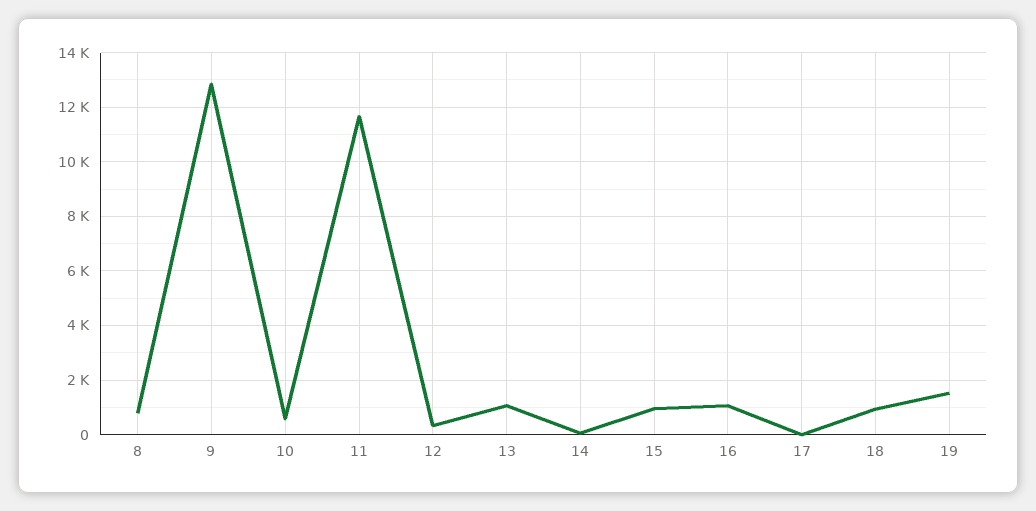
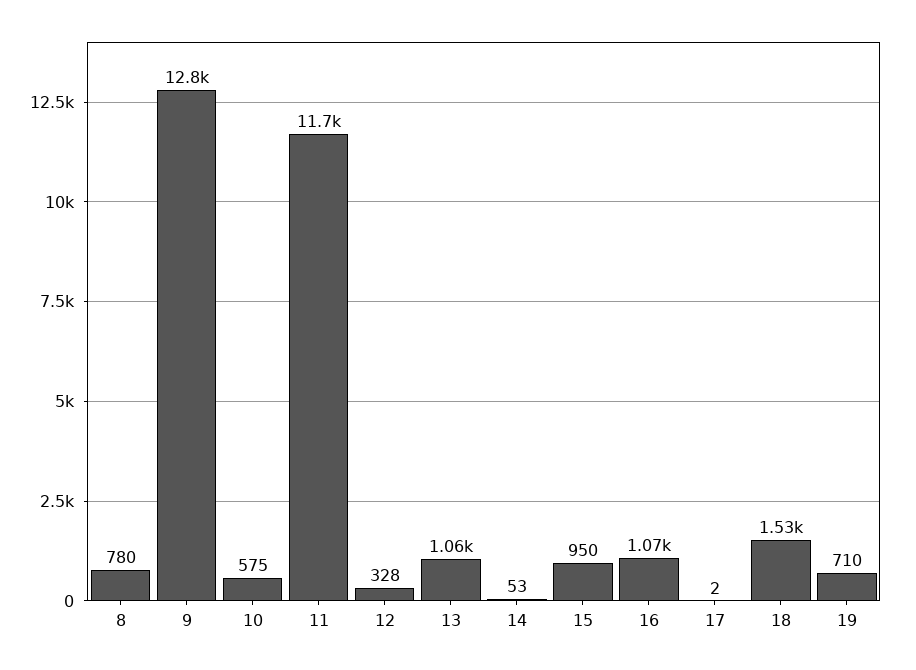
18: 1000 -> 1530
19: 1500 -> 710

